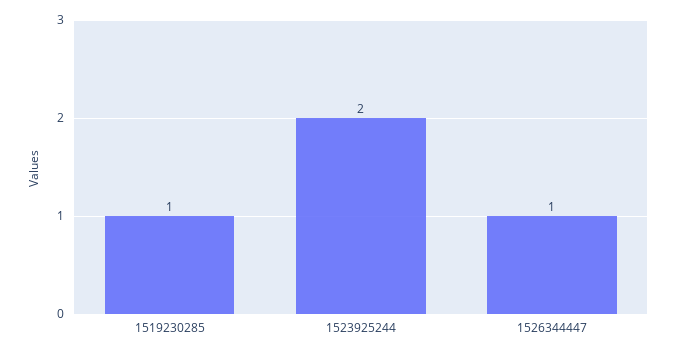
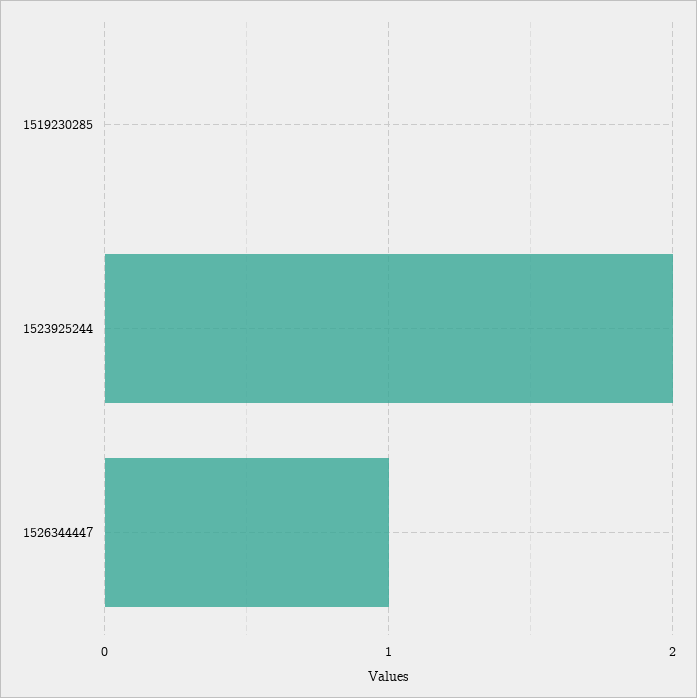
1519230285: 1 -> 0

